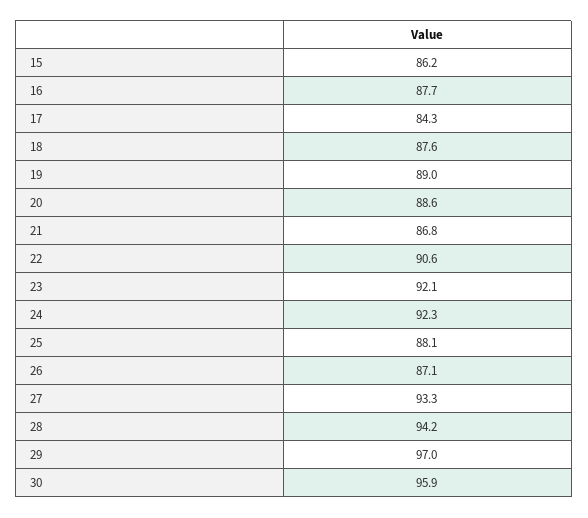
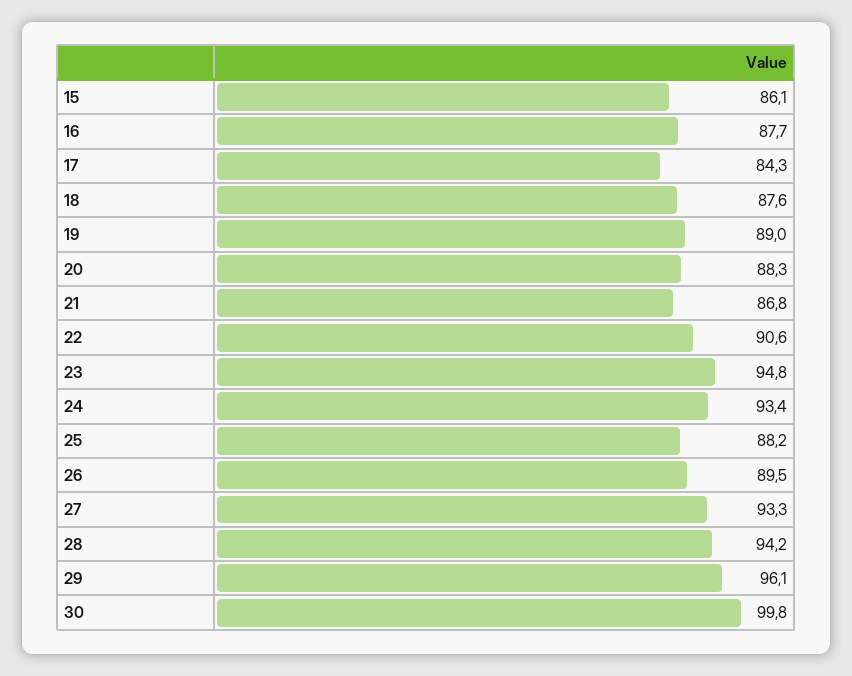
15: 86.2 -> 86.1
20: 88.6 -> 88.3
23: 92.1 -> 94.8
24: 92.3 -> 93.4
25: 88.1 -> 88.2
26: 87.1 -> 89.5
29: 97 -> 96.1
30: 95.9 -> 99.8

